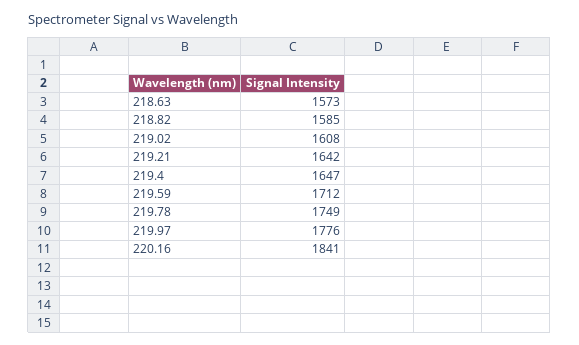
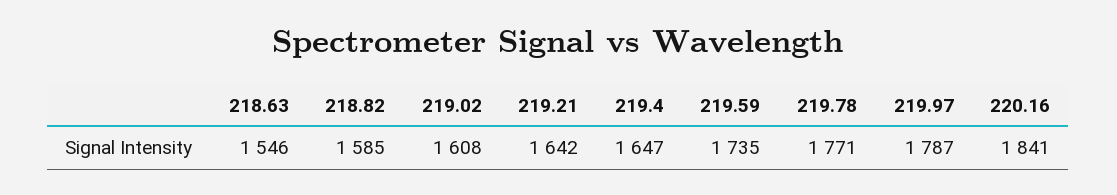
218.63: 1573 -> 1546
219.59: 1712 -> 1735
219.78: 1749 -> 1771
219.97: 1776 -> 1787

